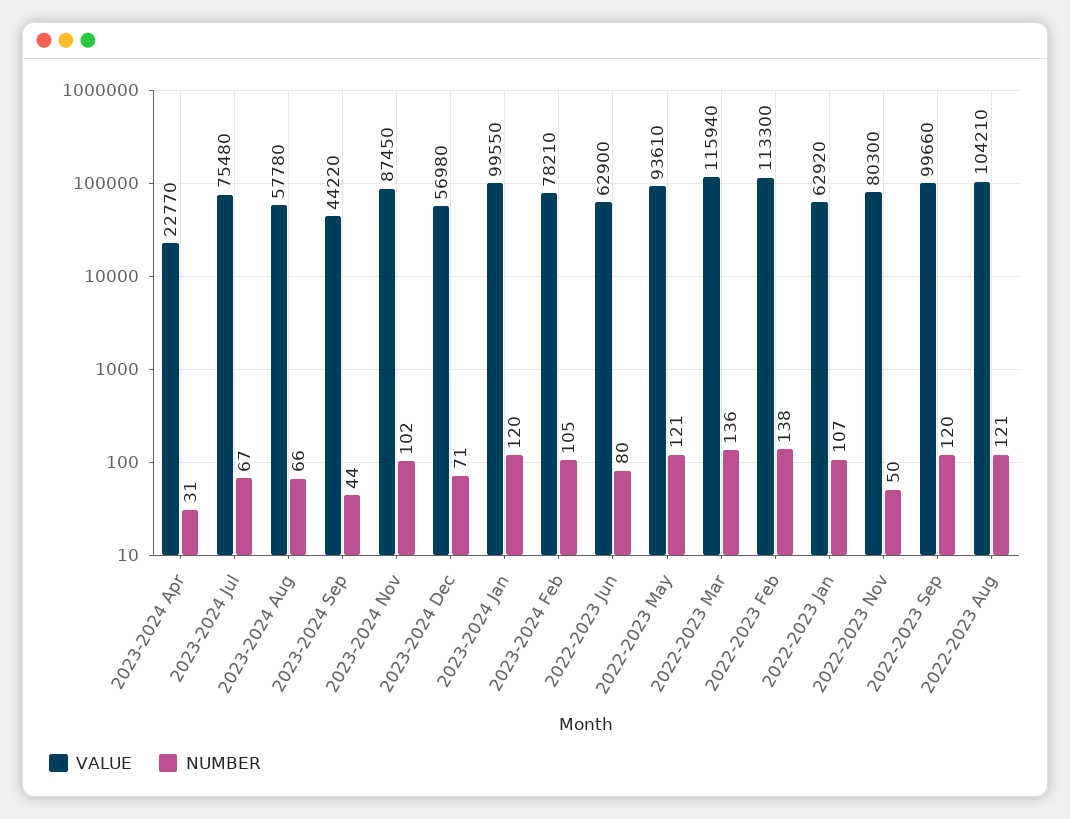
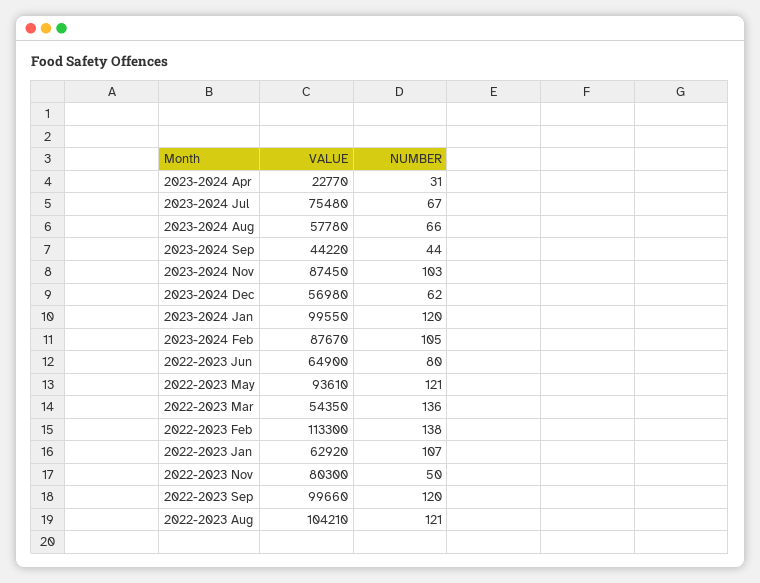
NUMBER, 2023-2024 Nov: 102 -> 103
NUMBER, 2023-2024 Dec: 71 -> 62
VALUE, 2023-2024 Feb: 78210 -> 87670
VALUE, 2022-2023 Jun: 62900 -> 64900
VALUE, 2022-2023 Mar: 115940 -> 54350

